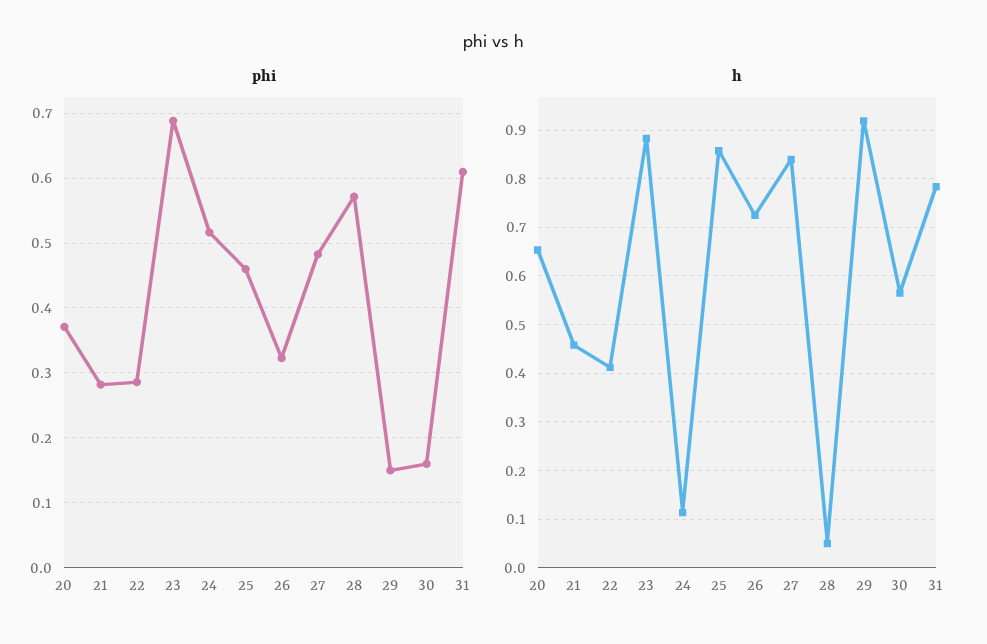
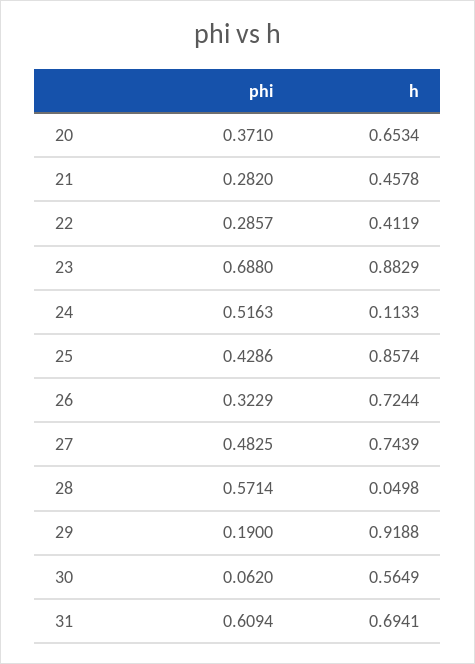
phi, 25: 0.46 -> 0.4286
phi, 29: 0.15 -> 0.19
phi, 30: 0.16 -> 0.062
h, 27: 0.84 -> 0.7439
h, 31: 0.78 -> 0.6941

